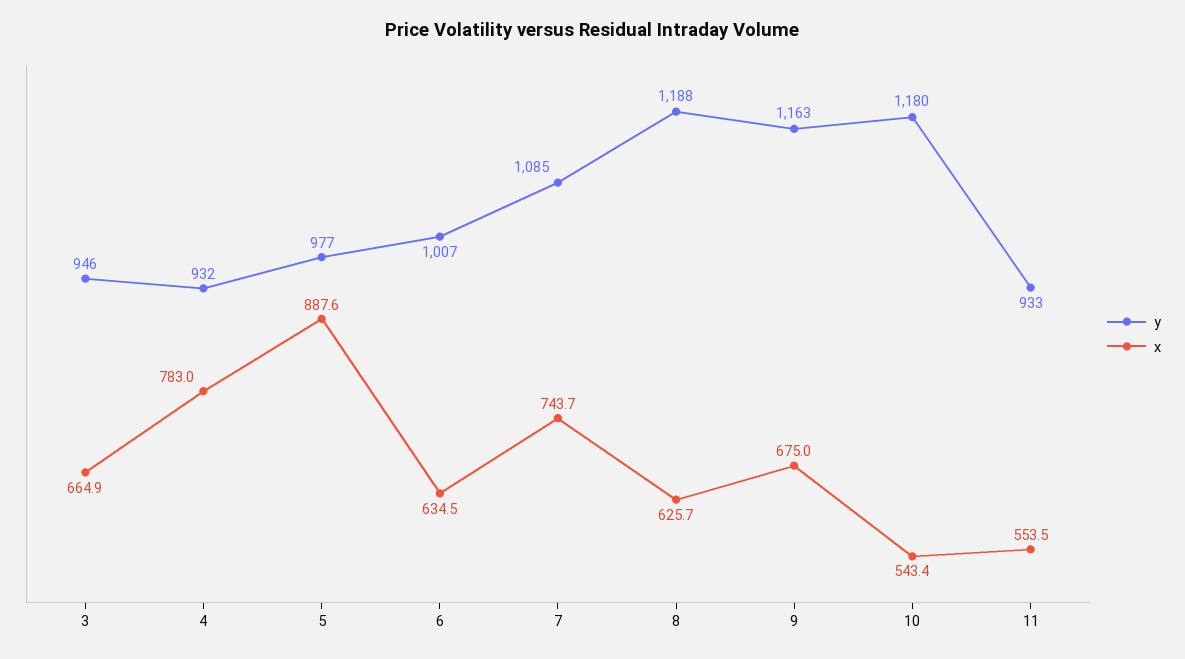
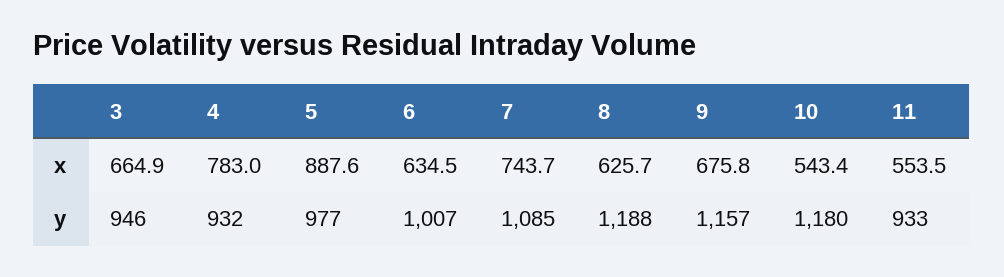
y, 9: 1163 -> 1157
x, 9: 675 -> 675.8

